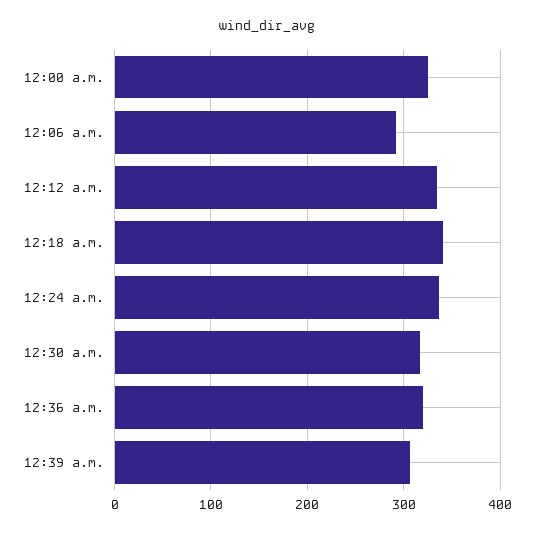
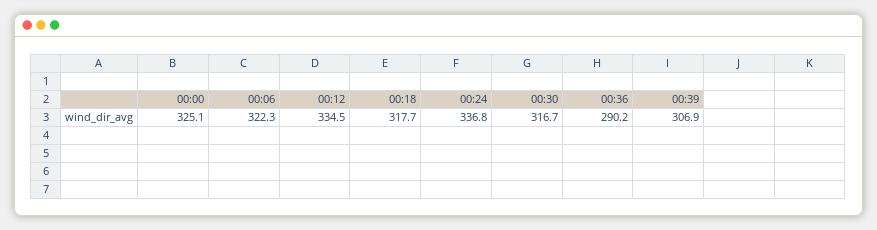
12:06 a.m.: 290 -> 322.3
12:18 a.m.: 340 -> 317.7
12:36 a.m.: 320 -> 290.2

